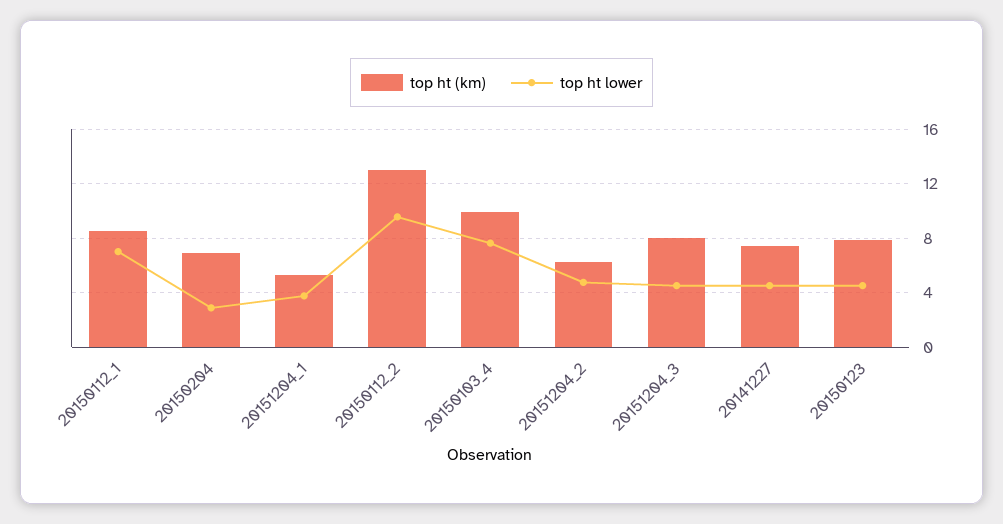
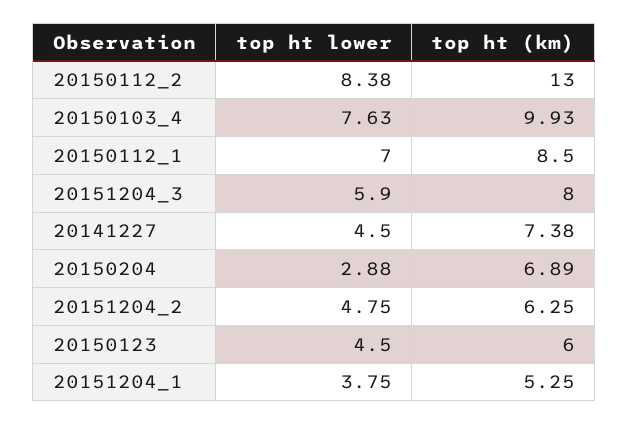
top ht lower, 20150112_2: 9.5 -> 8.38
top ht lower, 20151204_3: 4.5 -> 5.9
top ht (km), 20150123: 8 -> 6

